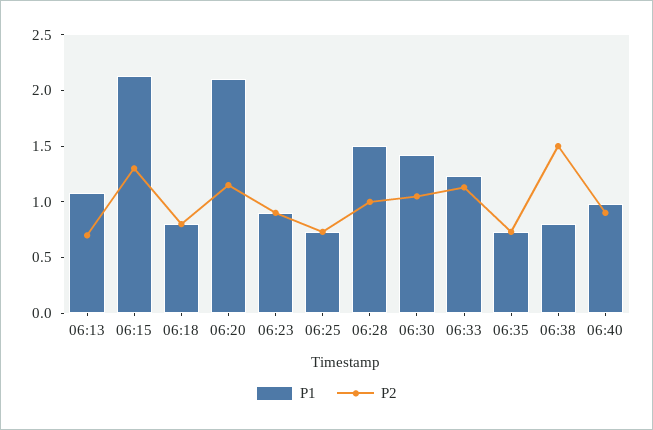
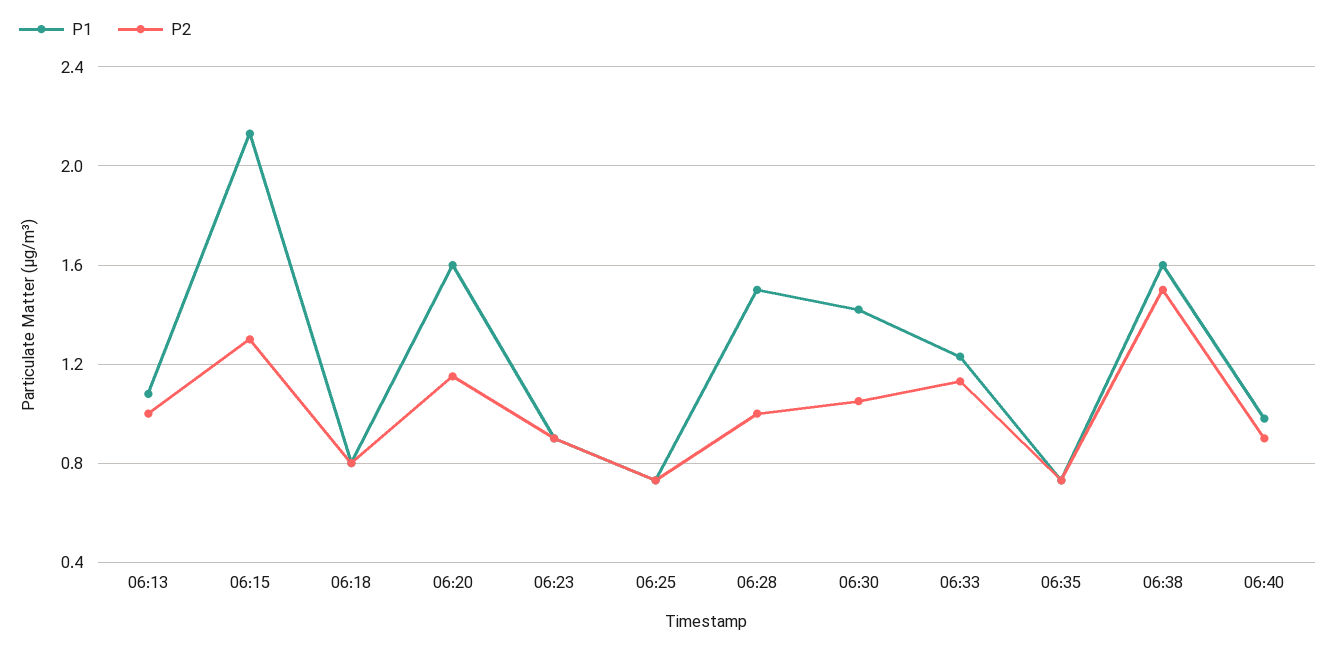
P2, 06:13: 0.7 -> 1
P1, 06:20: 2.1 -> 1.6
P1, 06:38: 0.8 -> 1.6

